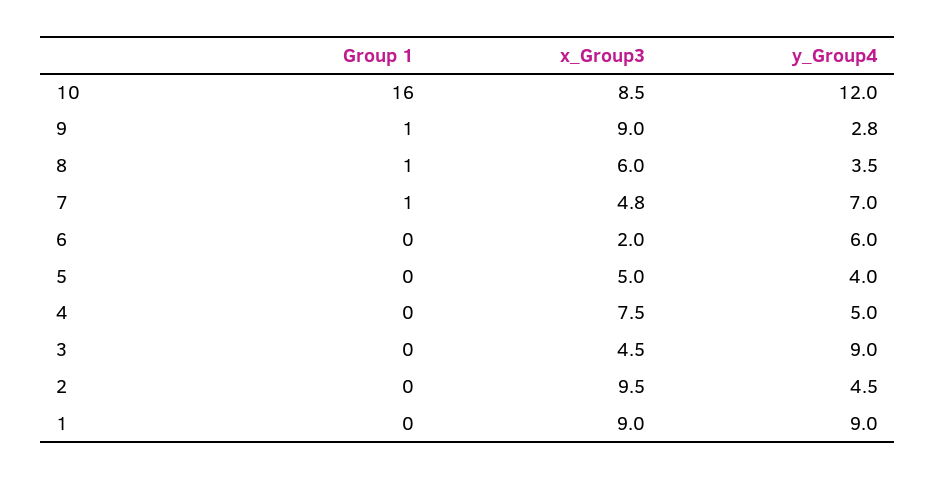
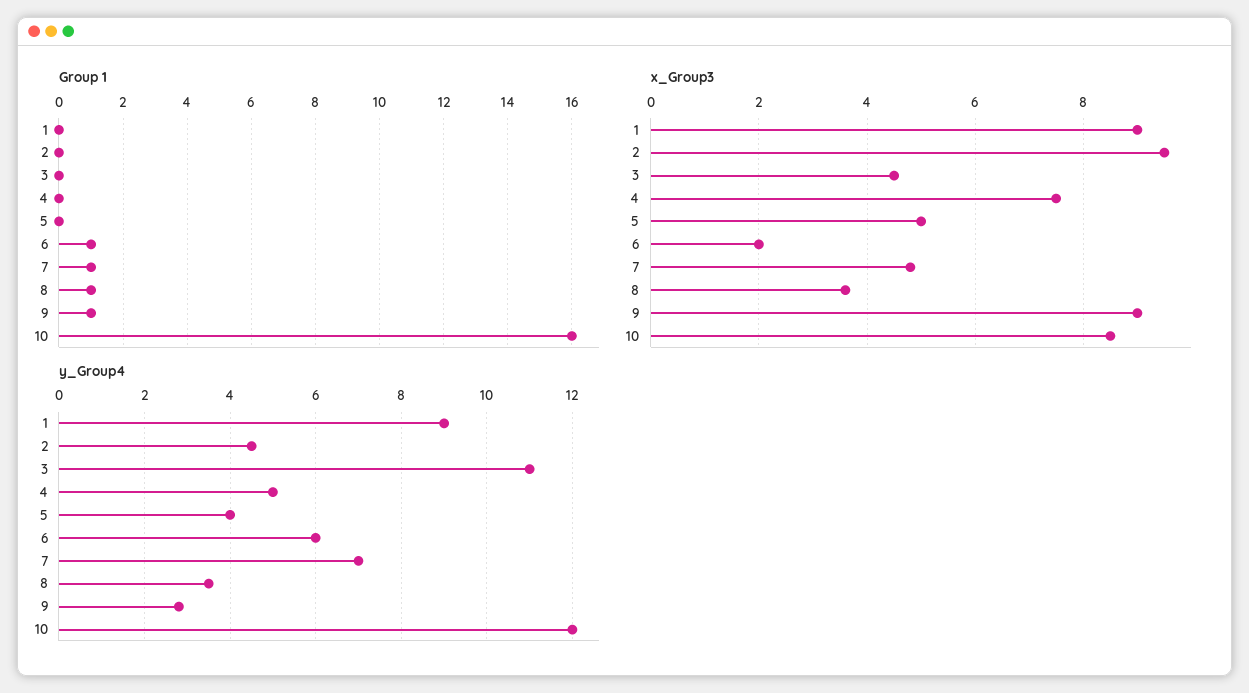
x_Group3, 8: 6 -> 3.5
Group 1, 6: 0 -> 1
y_Group4, 3: 9 -> 11

